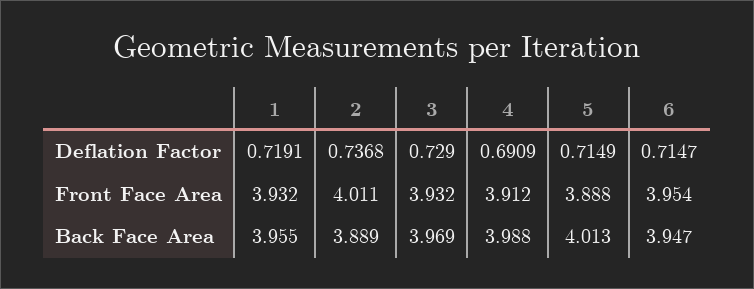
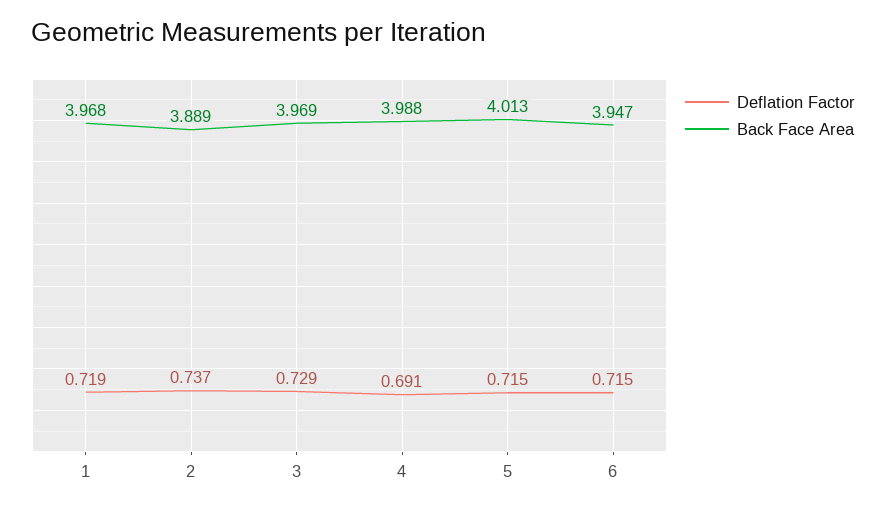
Front Face Area, 1: 3.932 -> none
Front Face Area, 2: 4.011 -> none
Front Face Area, 3: 3.932 -> none
Front Face Area, 4: 3.912 -> none
Front Face Area, 5: 3.888 -> none
Front Face Area, 6: 3.954 -> none
Back Face Area, 1: 3.955 -> 3.968

